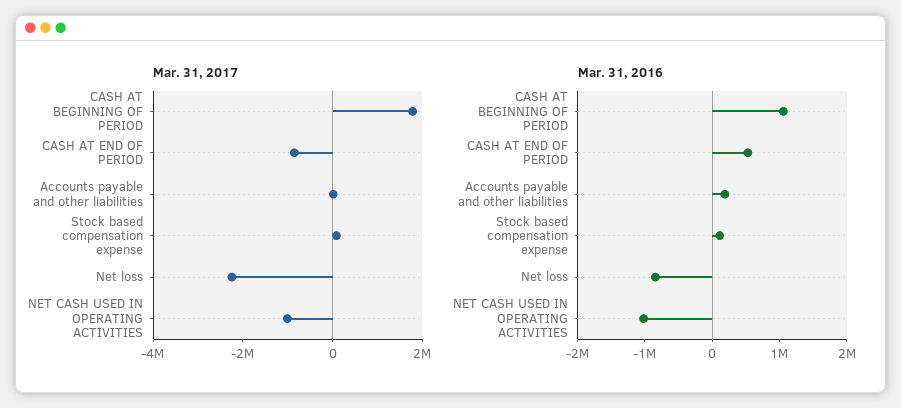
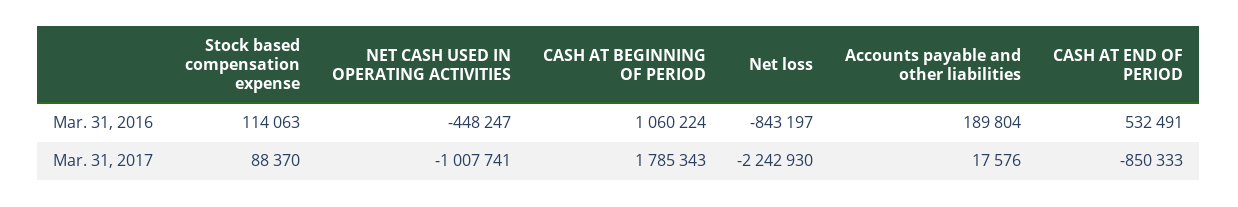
Mar. 31, 2016, NET CASH USED IN OPERATING ACTIVITIES: -1000000 -> -448247

